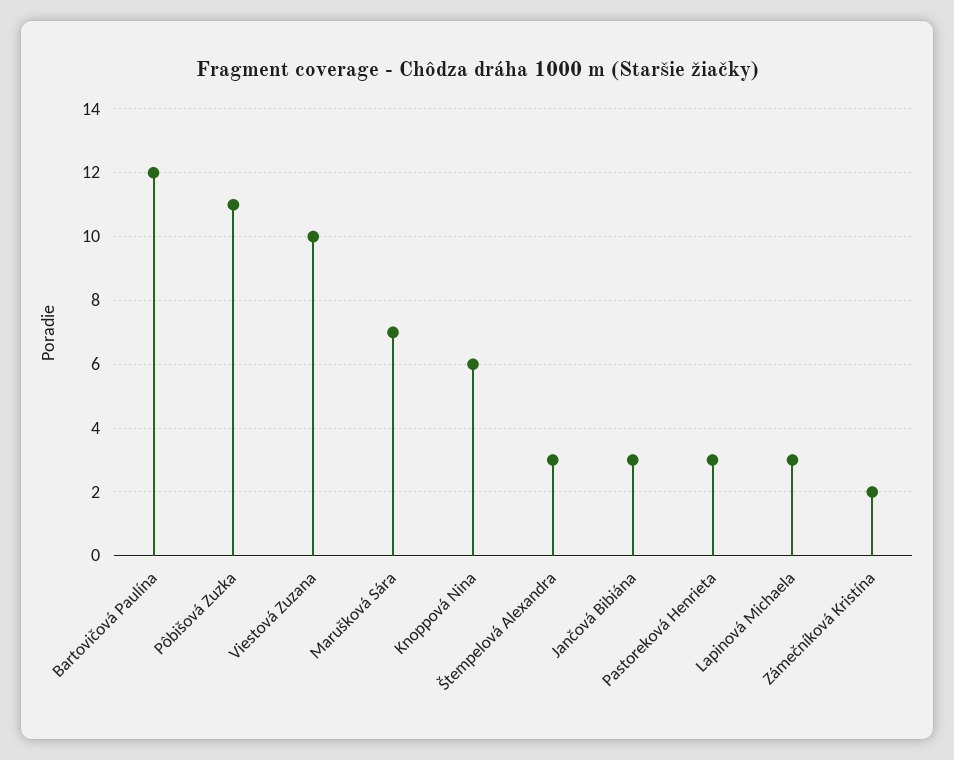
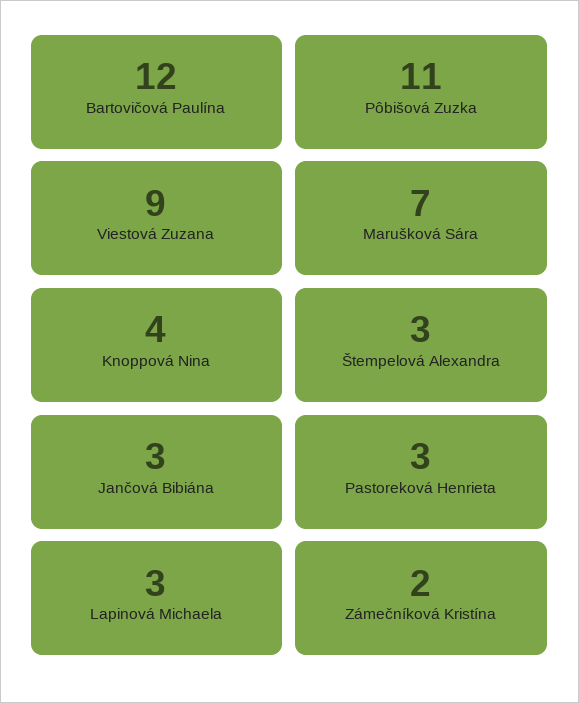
Viestová Zuzana: 10 -> 9
Knoppová Nina: 6 -> 4

